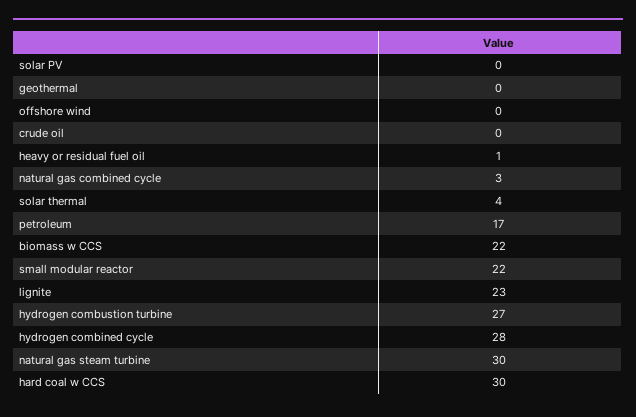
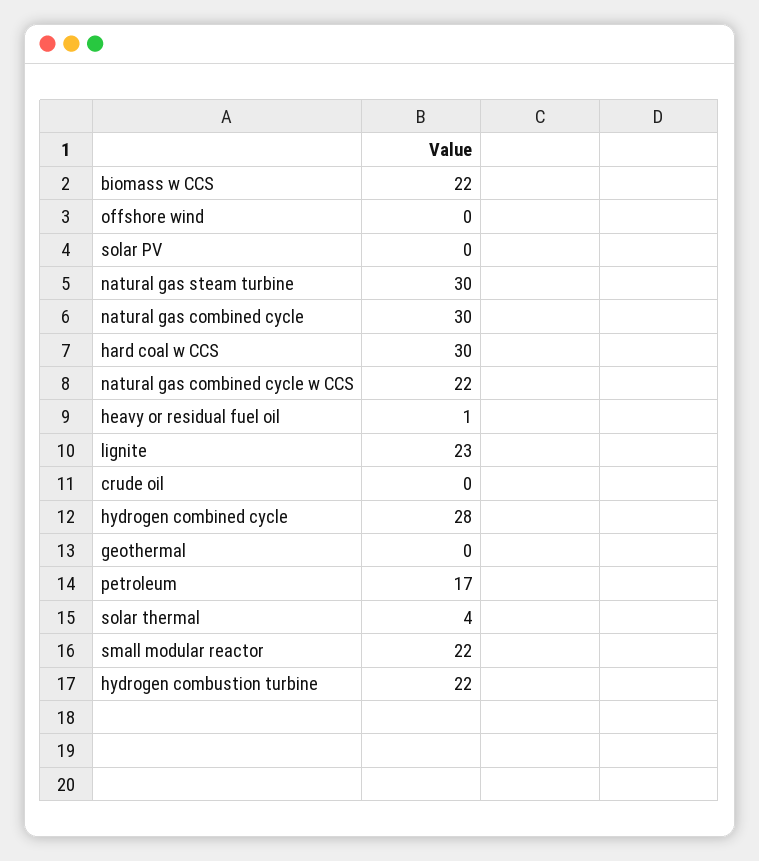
natural gas combined cycle: 3 -> 30
hydrogen combustion turbine: 27 -> 22
natural gas combined cycle w CCS: none -> 22

